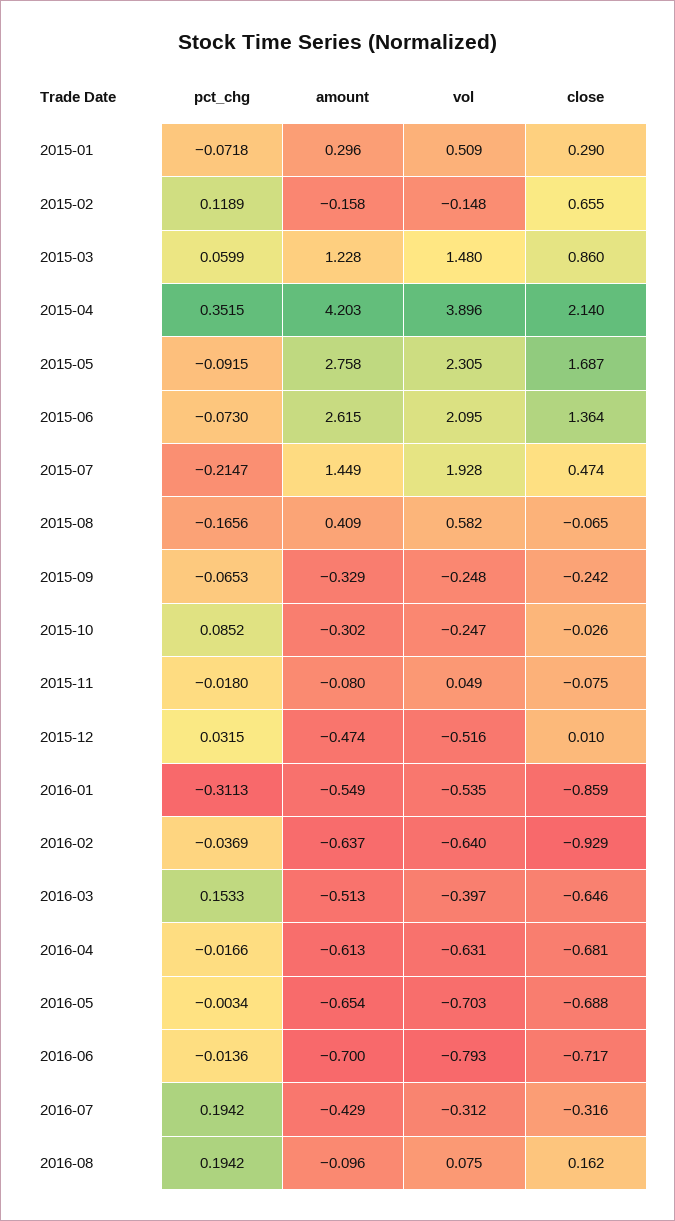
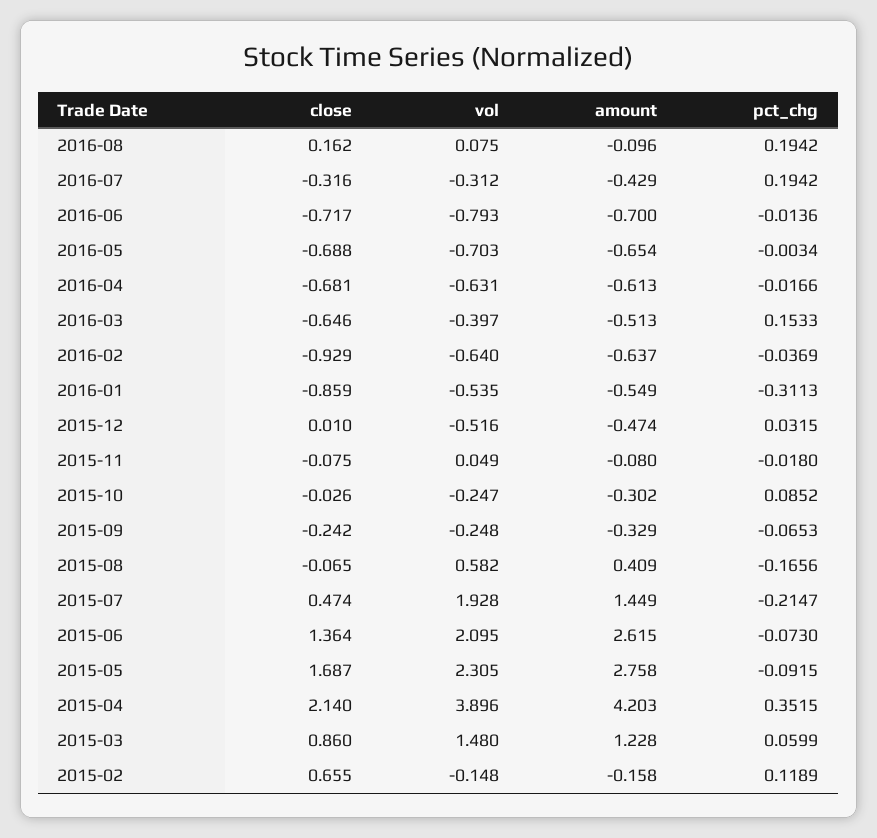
pct_chg, 2015-01: -0.0718 -> none
amount, 2015-01: 0.296 -> none
vol, 2015-01: 0.509 -> none
close, 2015-01: 0.29 -> none

